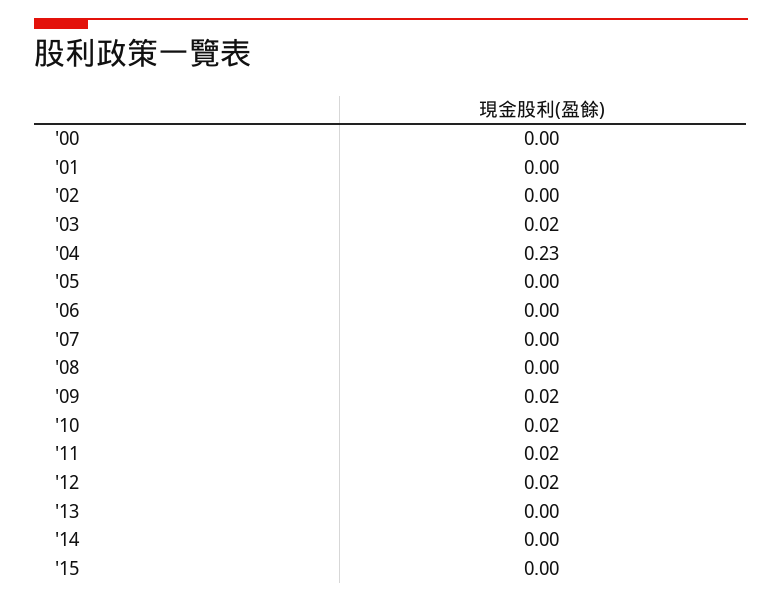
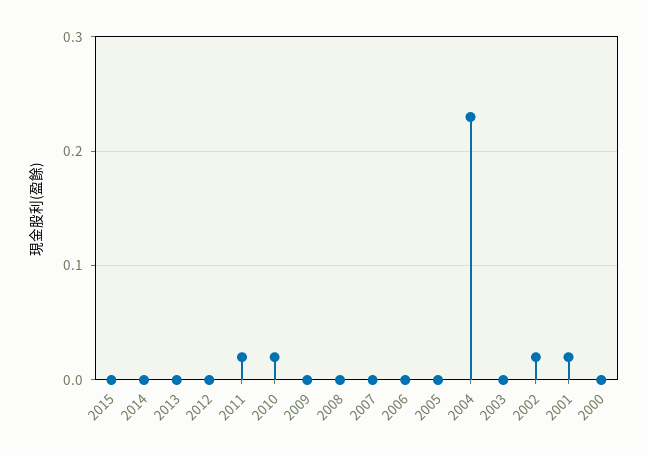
'01: 0 -> 0.02
'02: 0 -> 0.02
'03: 0.02 -> 0
'09: 0.02 -> 0
'12: 0.02 -> 0

